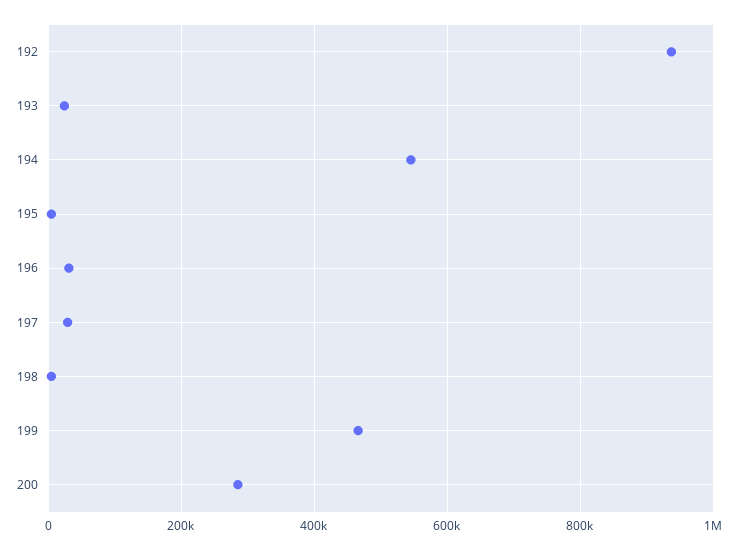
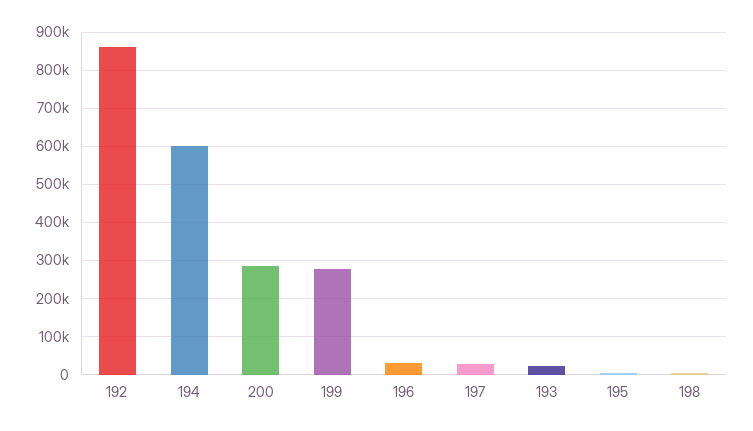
192: 940000 -> 860000
194: 540000 -> 600000
199: 460000 -> 280000

